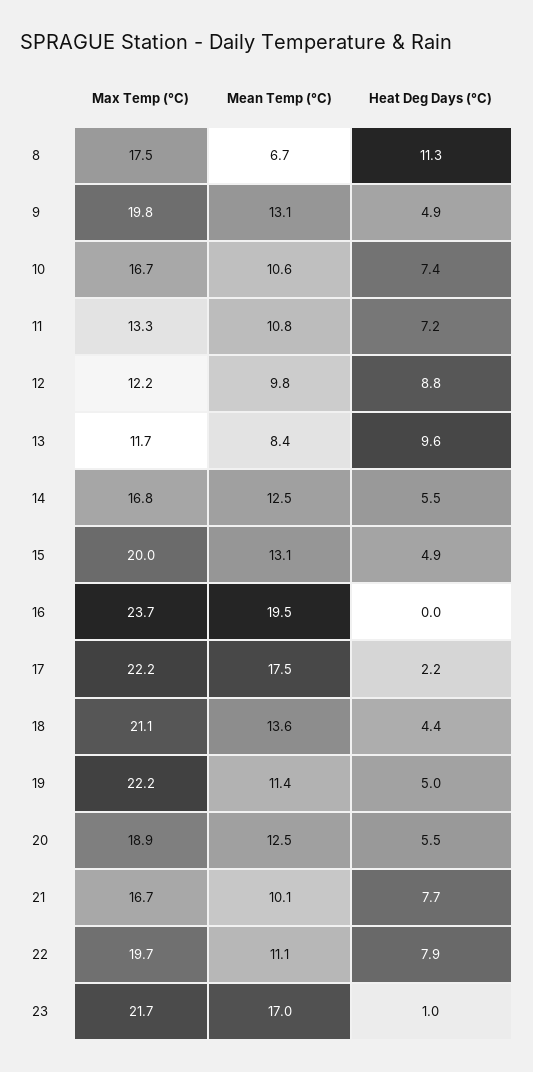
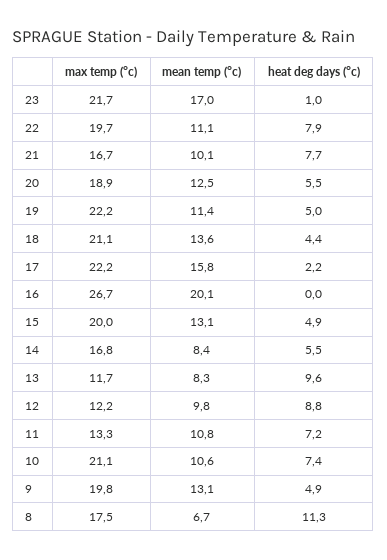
Max Temp (°C), 10: 16.7 -> 21.1
Mean Temp (°C), 13: 8.4 -> 8.3
Mean Temp (°C), 14: 12.5 -> 8.4
Max Temp (°C), 16: 23.7 -> 26.7
Mean Temp (°C), 16: 19.5 -> 20.1
Mean Temp (°C), 17: 17.5 -> 15.8

